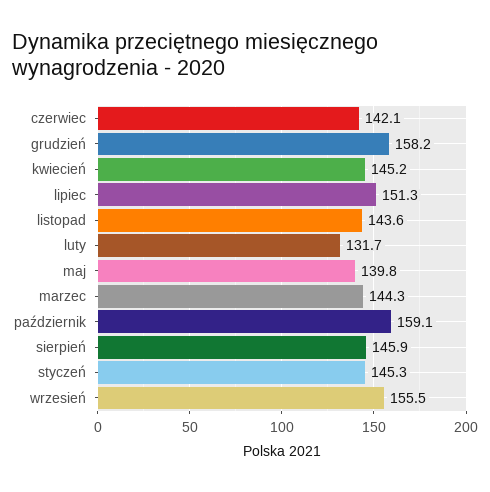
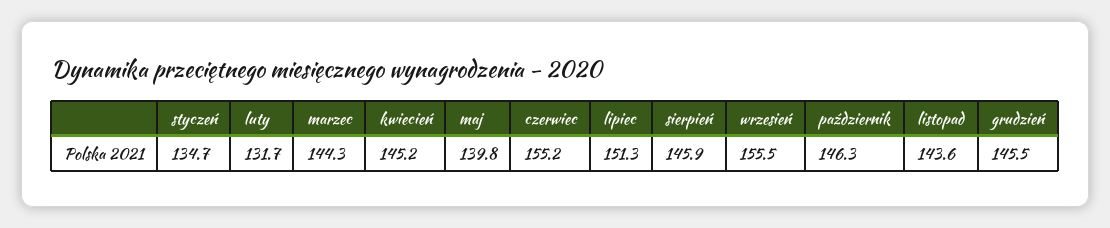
czerwiec: 142.1 -> 155.2
grudzień: 158.2 -> 145.5
październik: 159.1 -> 146.3
styczeń: 145.3 -> 134.7

